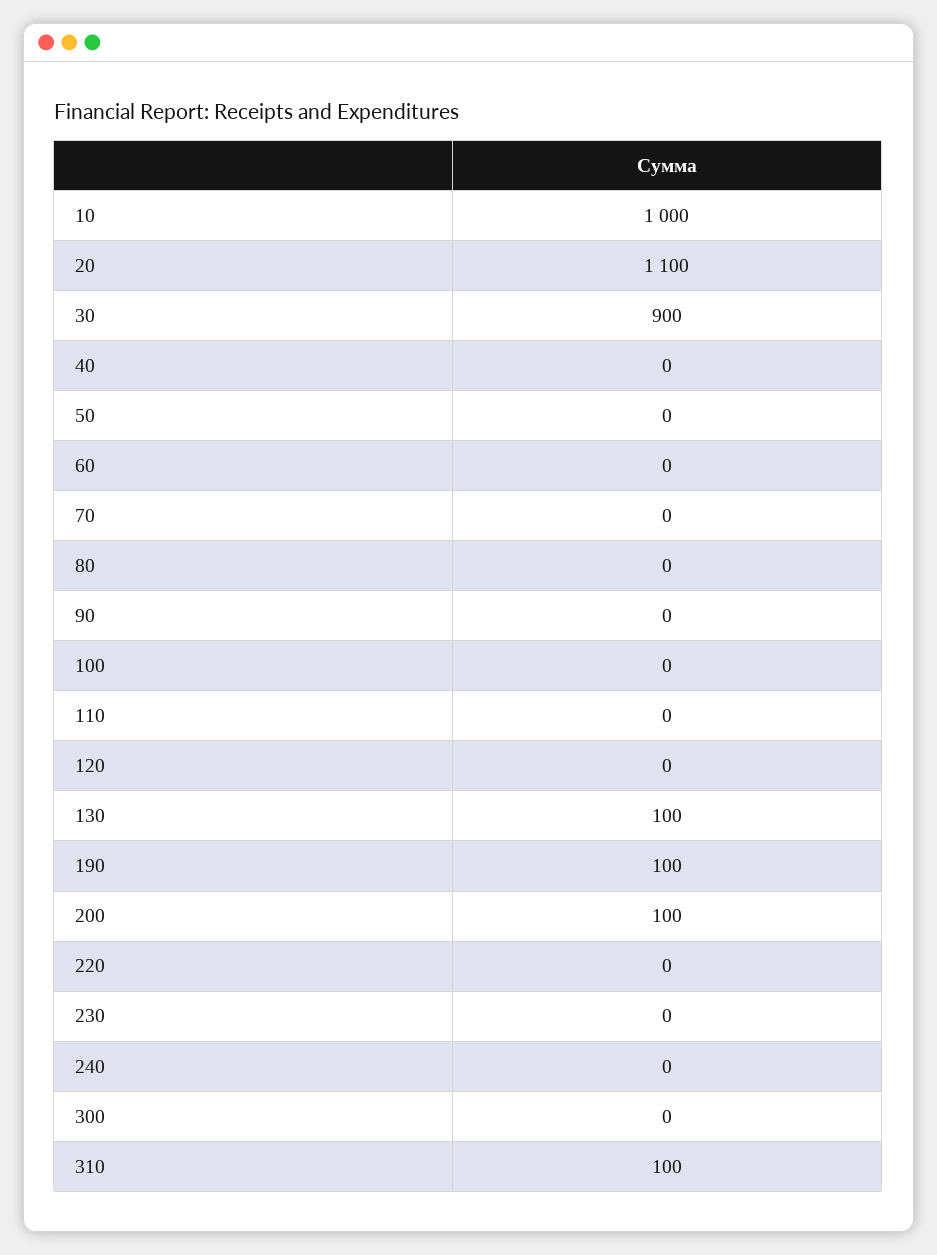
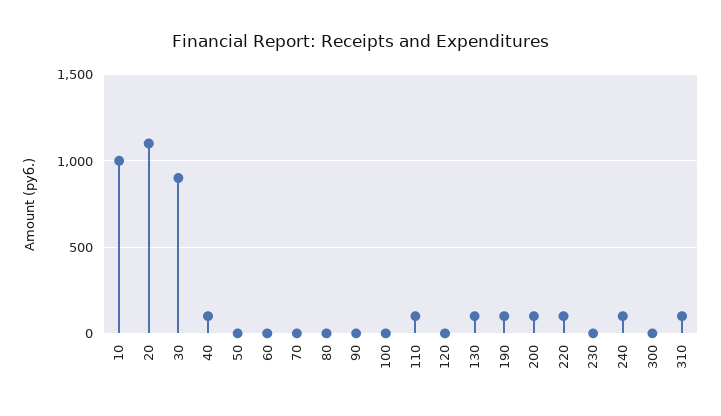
40: 0 -> 100
110: 0 -> 100
220: 0 -> 100
240: 0 -> 100

